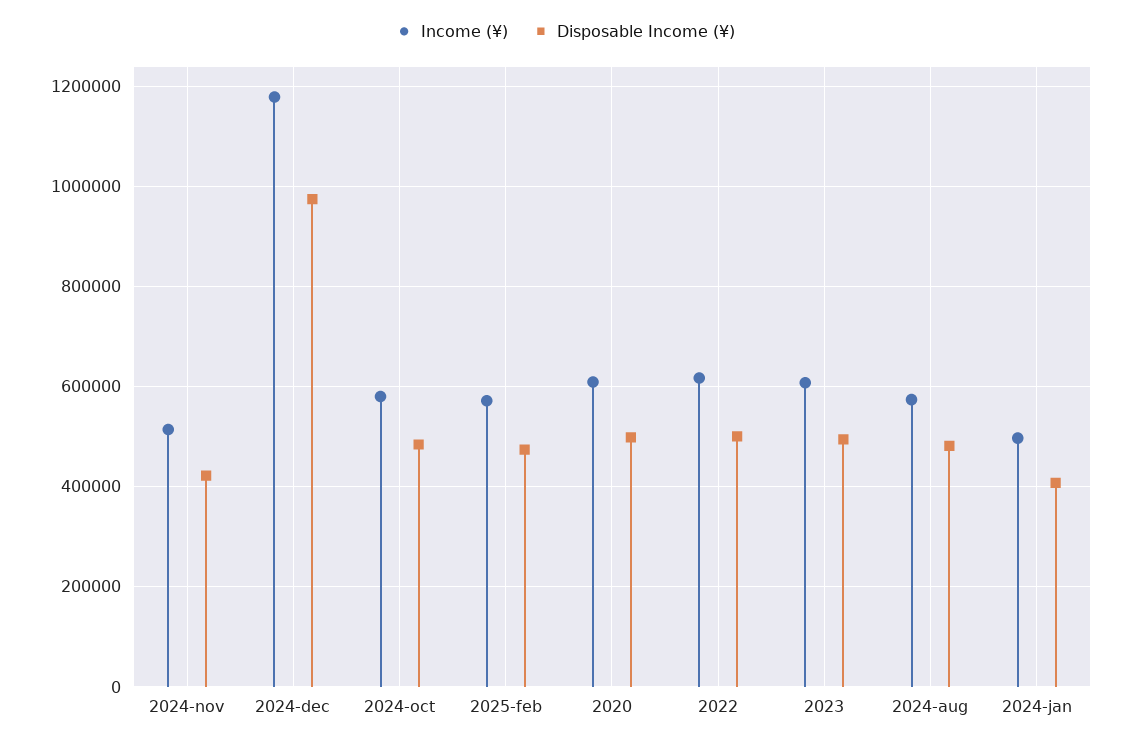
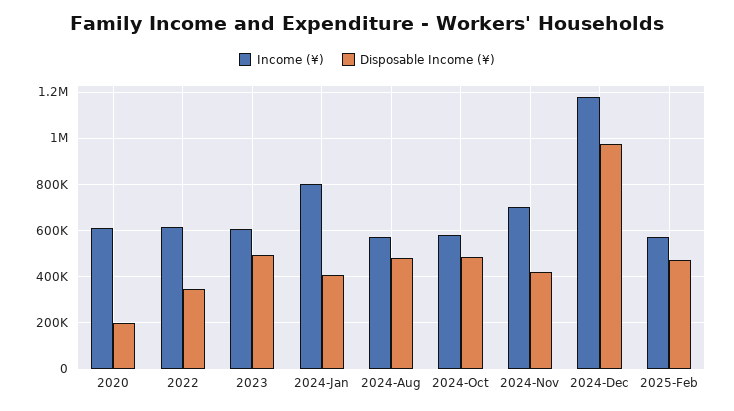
Income (¥), 2024-nov: 520000 -> 700000
Disposable Income (¥), 2020: 500000 -> 200000
Disposable Income (¥), 2022: 500000 -> 350000
Income (¥), 2024-jan: 500000 -> 800000

